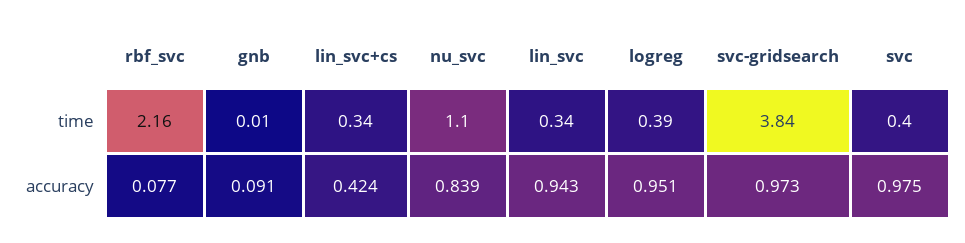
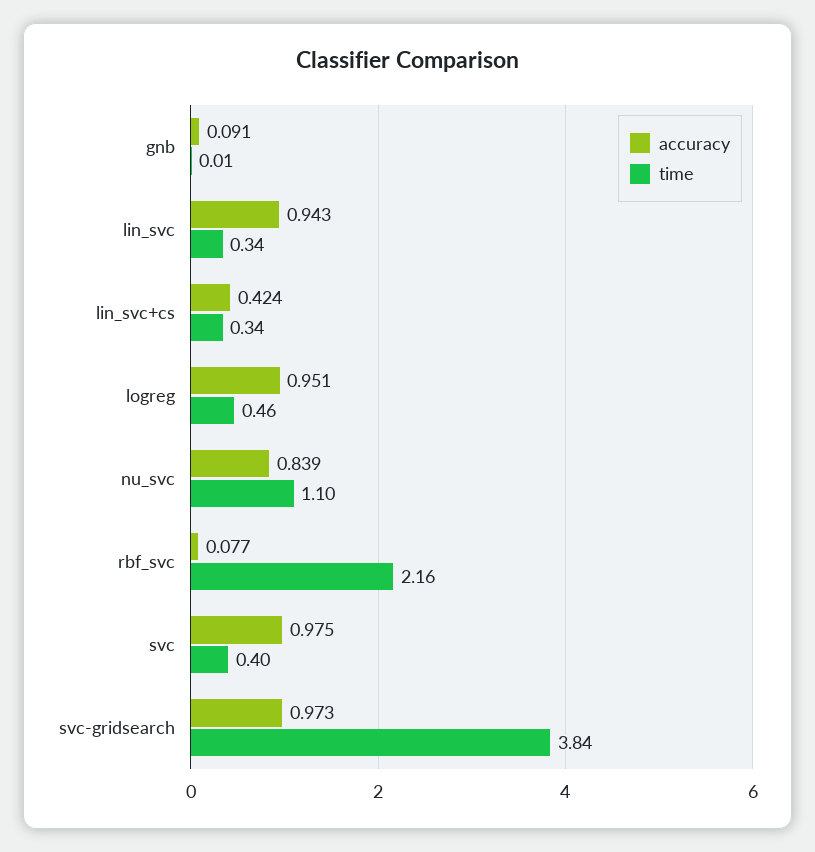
time, logreg: 0.39 -> 0.46

